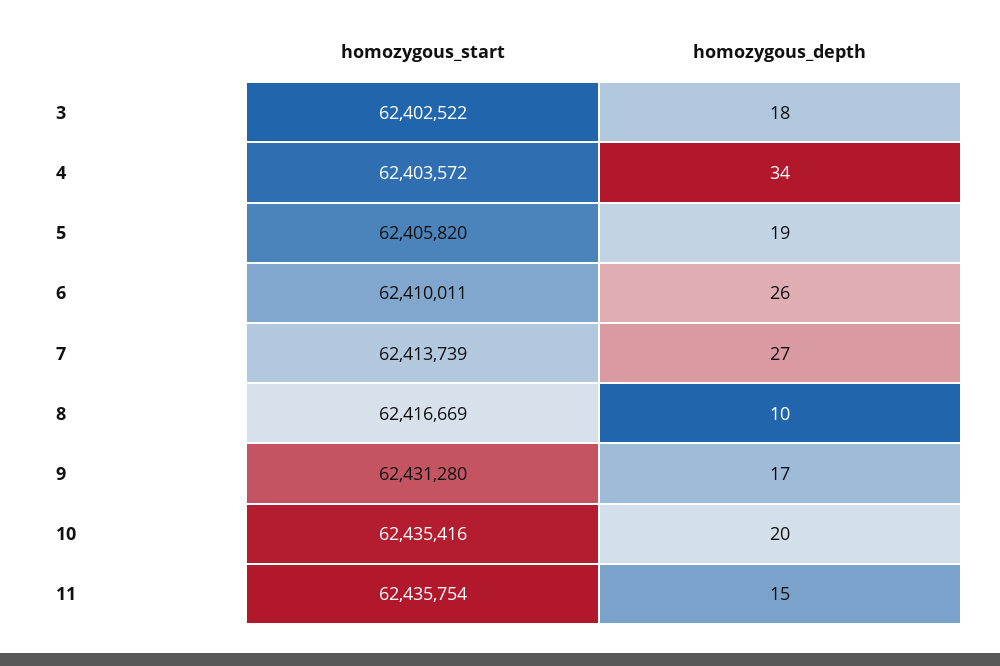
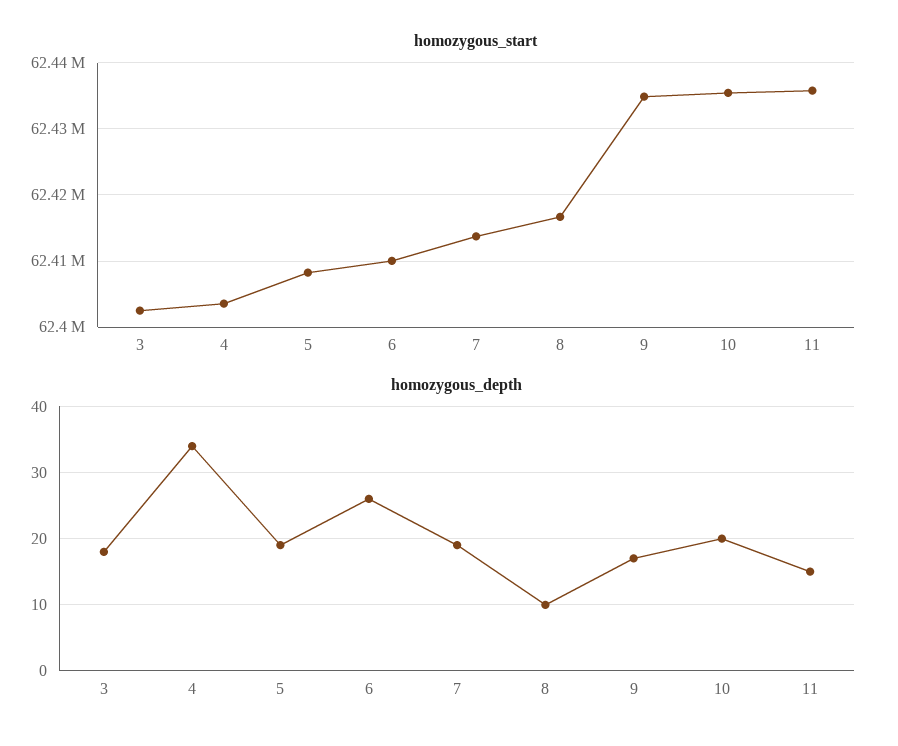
homozygous_start, 5: 62405820 -> 62408000
homozygous_depth, 7: 27 -> 19
homozygous_start, 9: 62431280 -> 62435000

